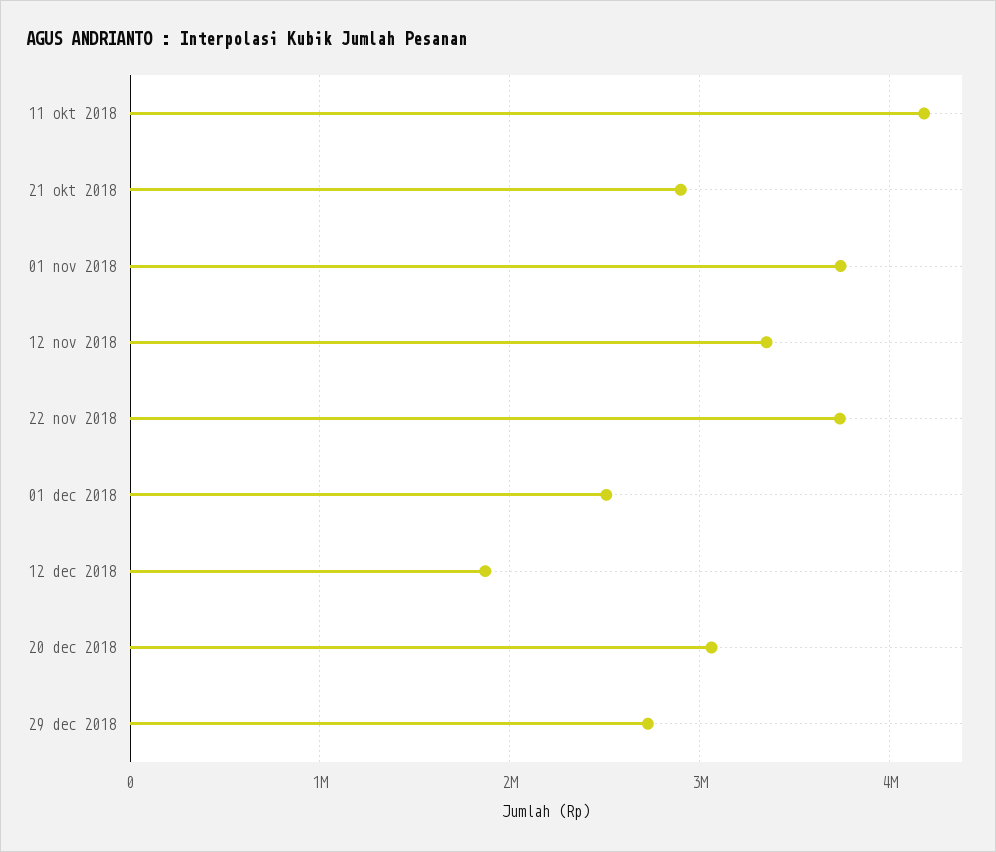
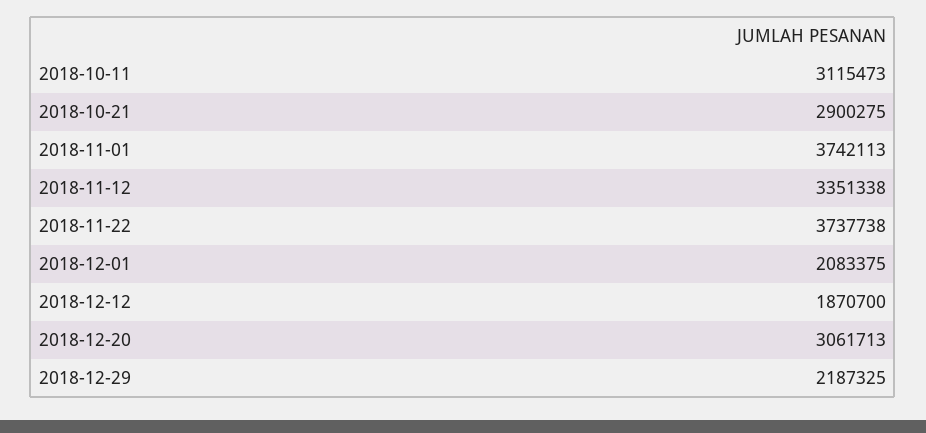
11 okt 2018: 4200000 -> 3115473
01 dec 2018: 2500000 -> 2083375
29 dec 2018: 2700000 -> 2187325

